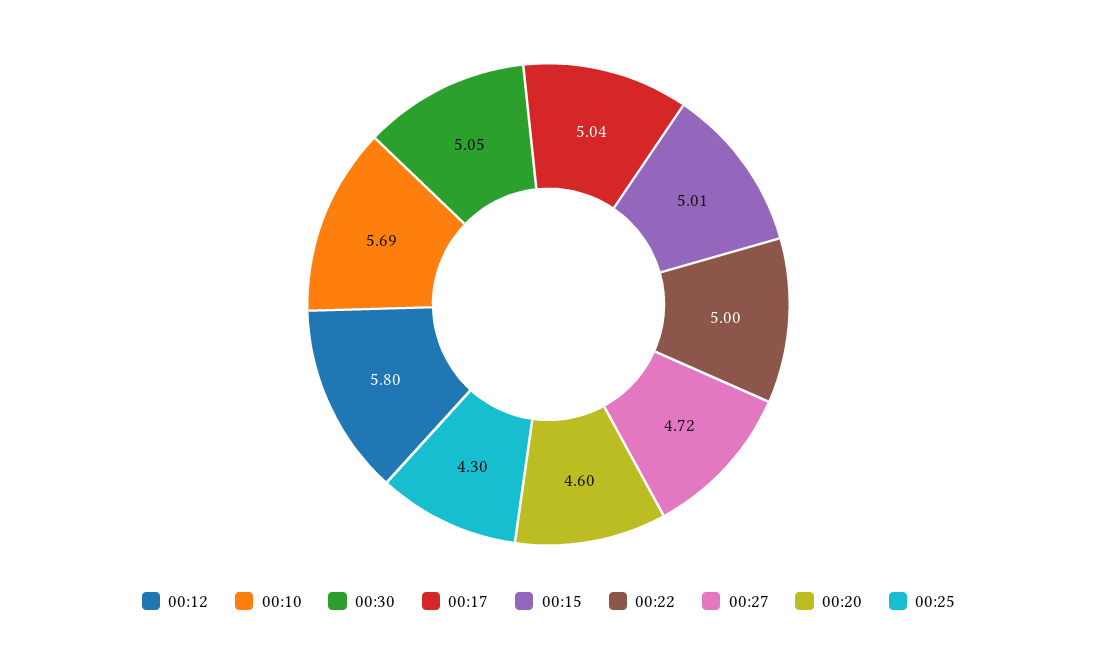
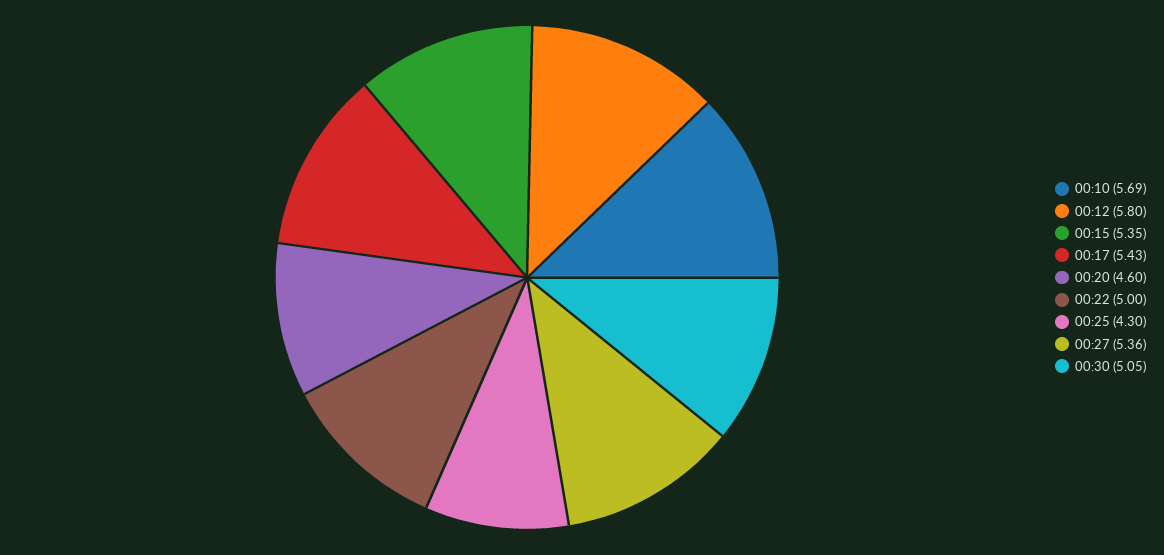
00:17: 5.04 -> 5.43
00:15: 5.01 -> 5.35
00:27: 4.72 -> 5.36

